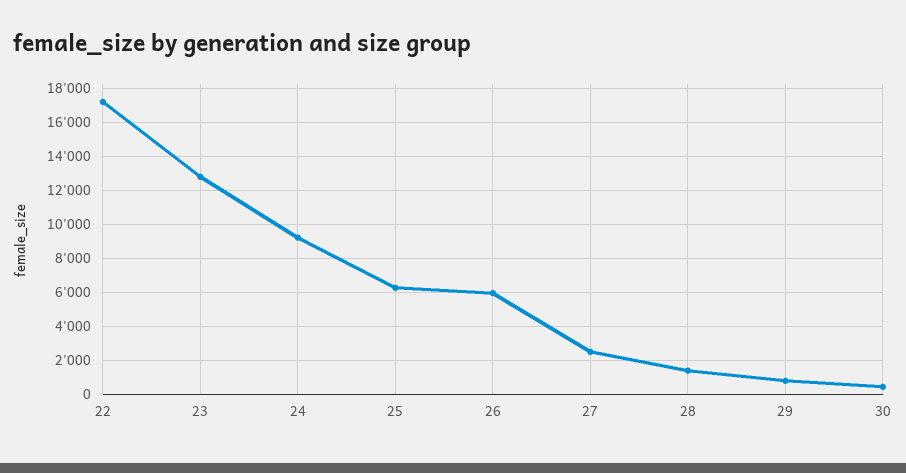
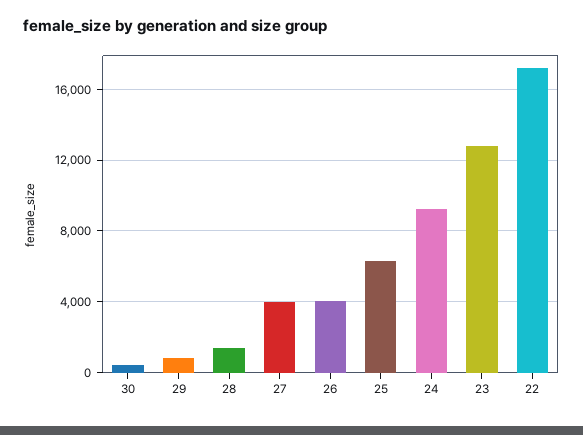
26: 6000 -> 4000
27: 2500 -> 4000

